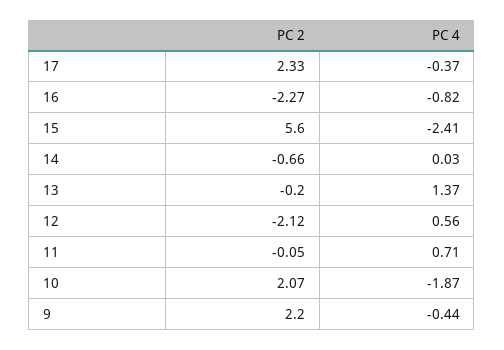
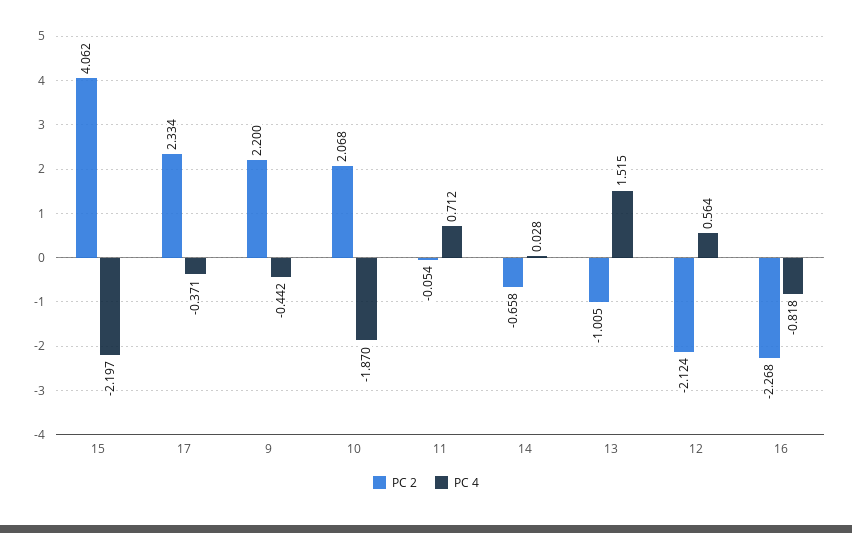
PC 2, 15: 5.6 -> 4.062
PC 4, 15: -2.41 -> -2.197
PC 2, 13: -0.2 -> -1.005
PC 4, 13: 1.37 -> 1.515

